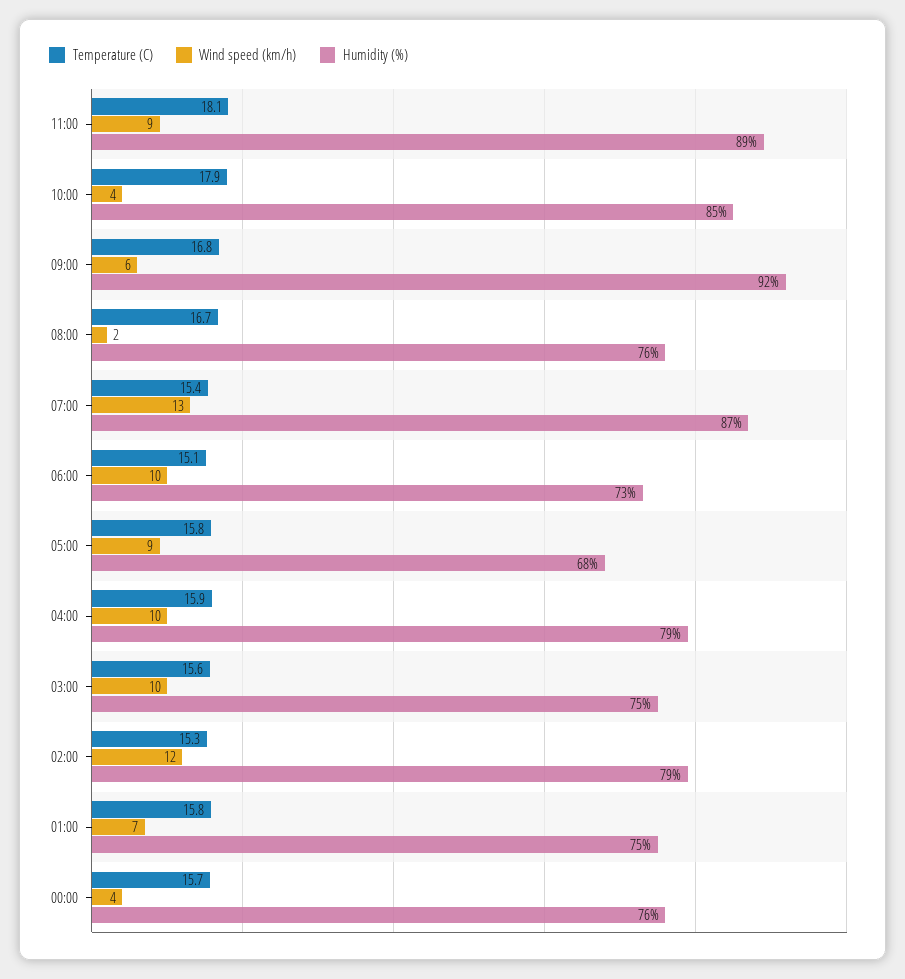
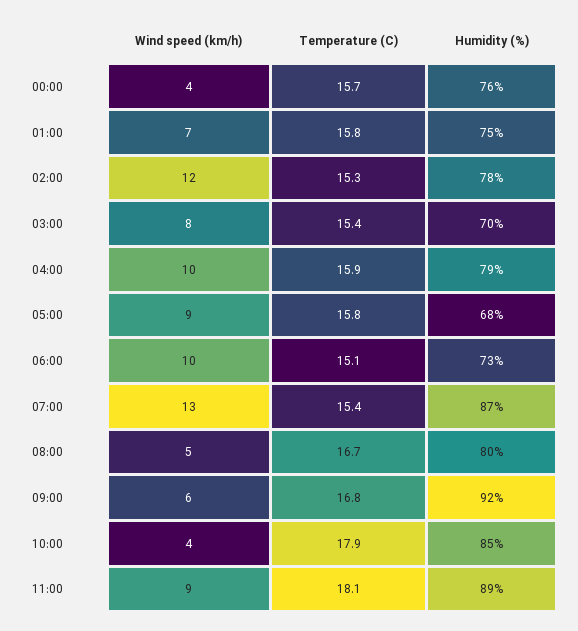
Wind speed (km/h), 08:00: 2 -> 5
Humidity (%), 08:00: 76 -> 80
Temperature (C), 03:00: 15.6 -> 15.4
Wind speed (km/h), 03:00: 10 -> 8
Humidity (%), 03:00: 75 -> 70
Humidity (%), 02:00: 79 -> 78

